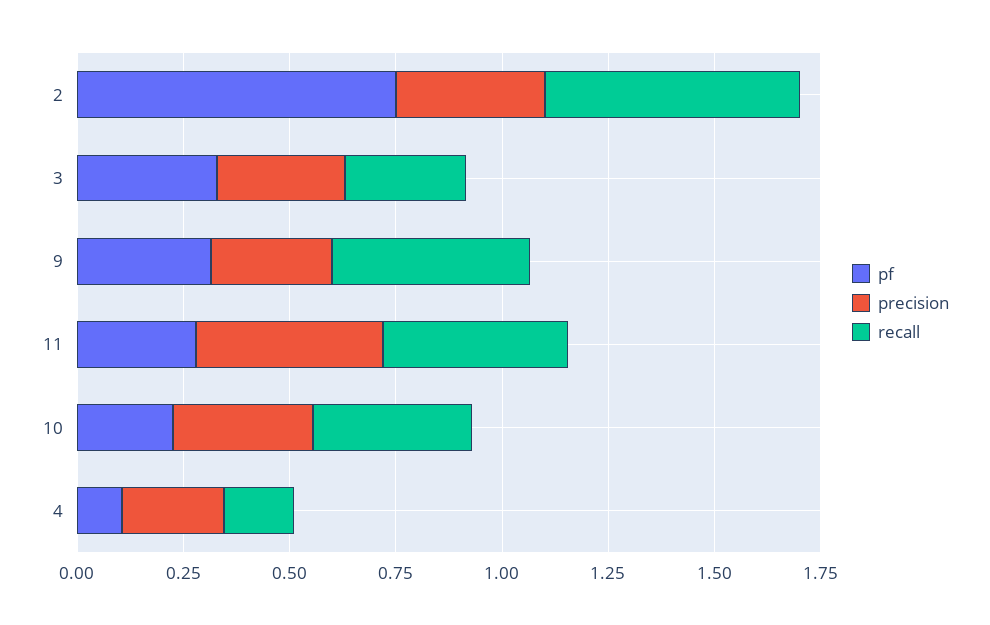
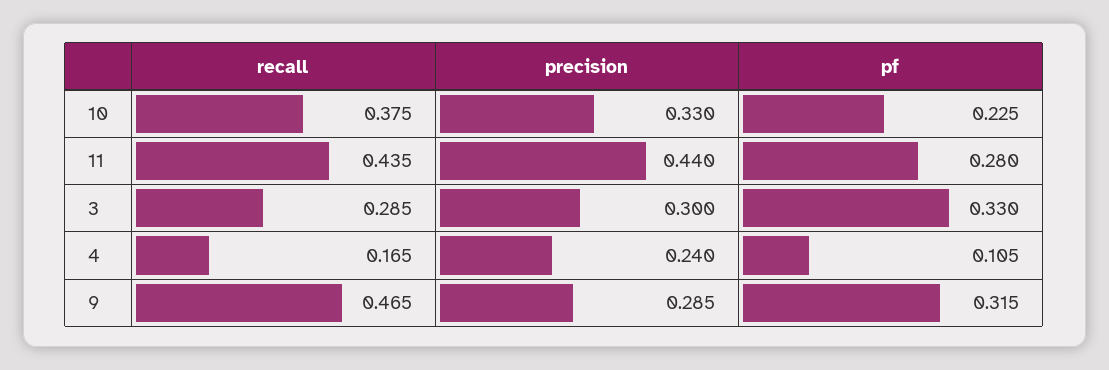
pf, 2: 0.75 -> none
precision, 2: 0.35 -> none
recall, 2: 0.6 -> none

